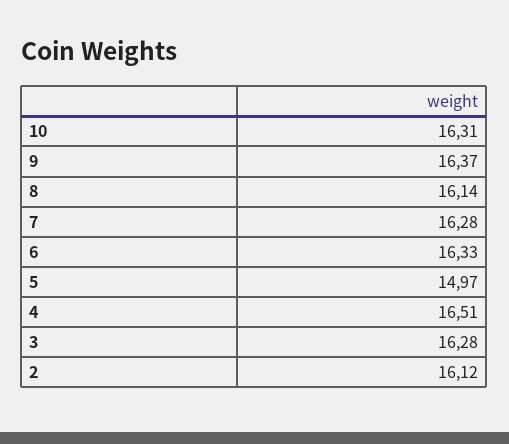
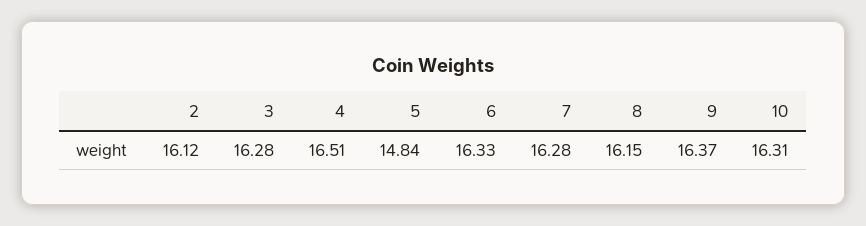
8: 16.14 -> 16.15
5: 14.97 -> 14.84

